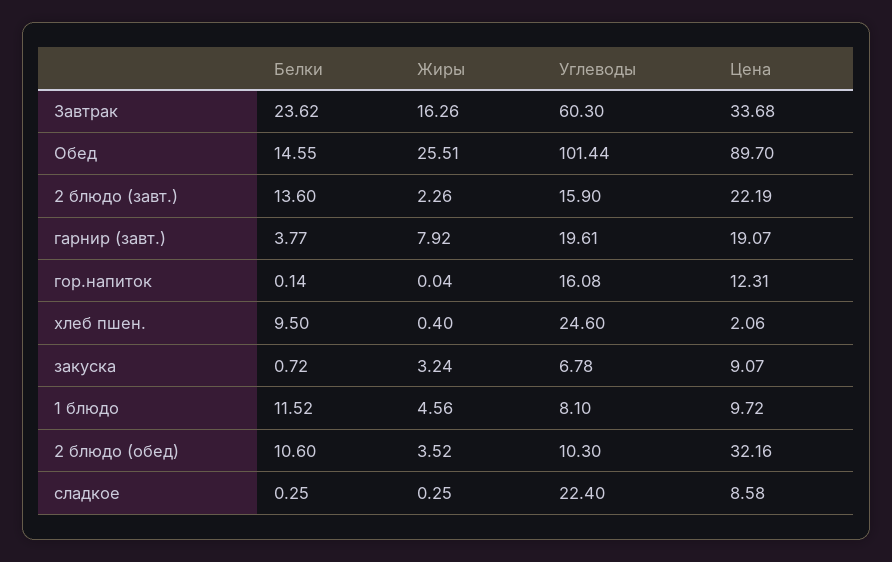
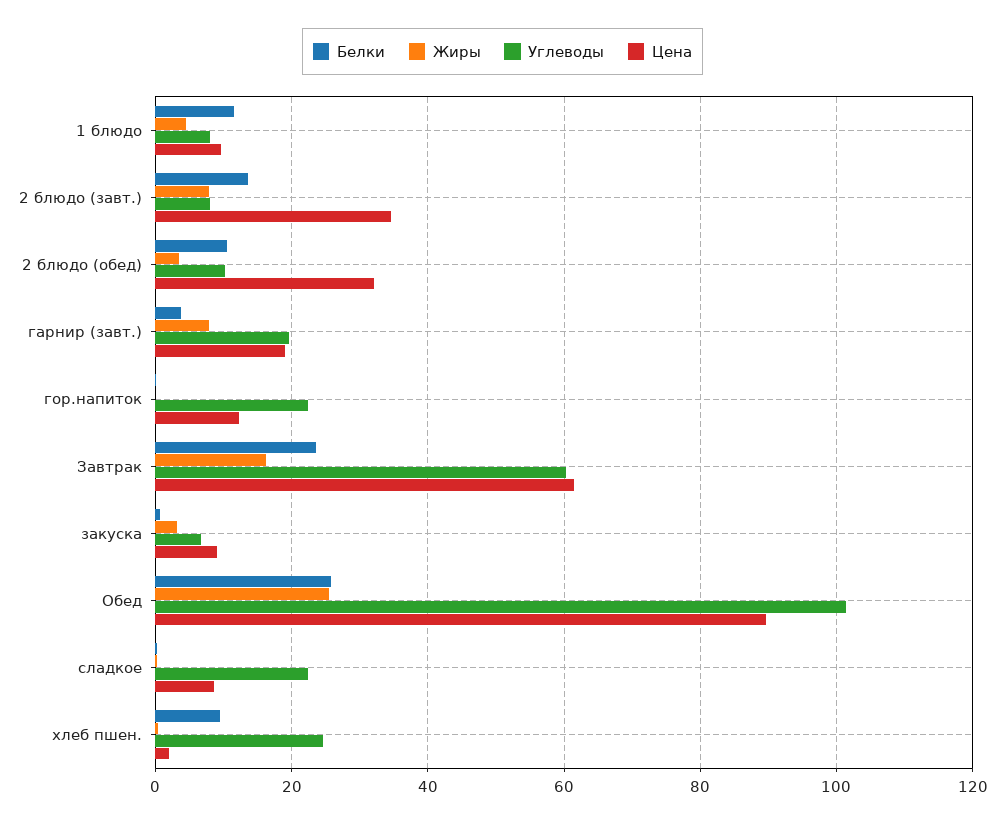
Цена, Завтрак: 33.68 -> 62
Белки, Обед: 14.55 -> 26
Жиры, 2 блюдо (завт.): 2.26 -> 8
Углеводы, 2 блюдо (завт.): 15.9 -> 8
Цена, 2 блюдо (завт.): 22.19 -> 34
Углеводы, гор.напиток: 16.08 -> 22

